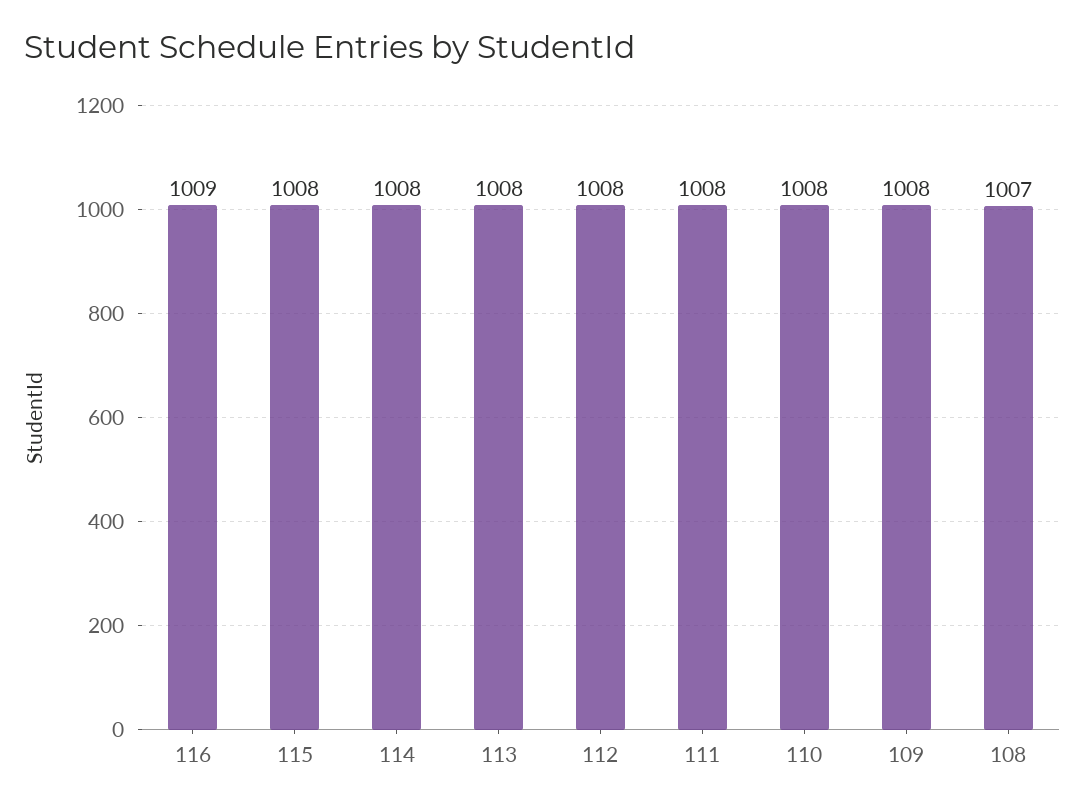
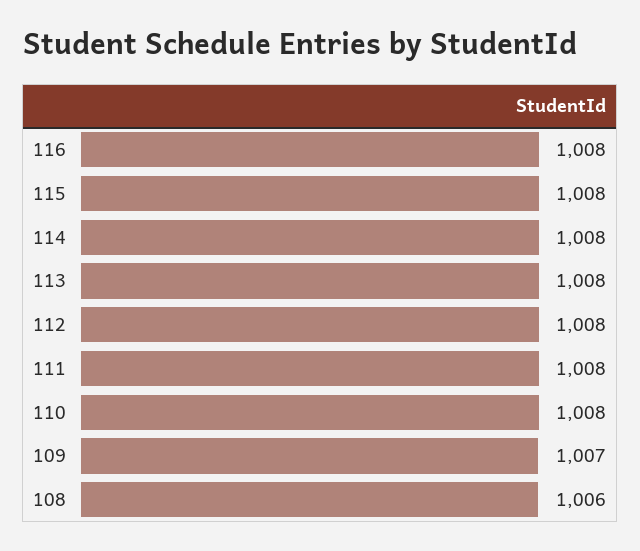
116: 1009 -> 1008
109: 1008 -> 1007
108: 1007 -> 1006

